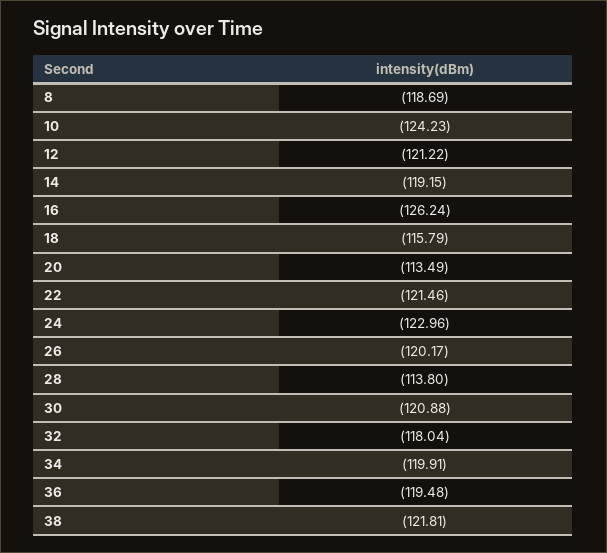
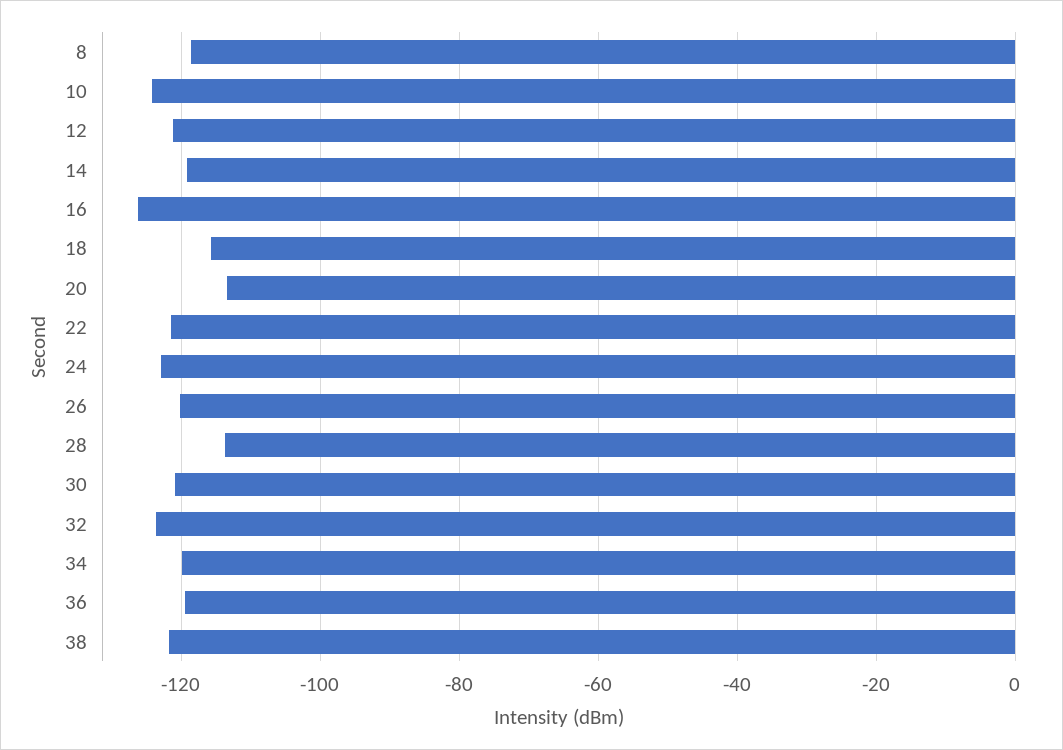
32: -118.04 -> -124

